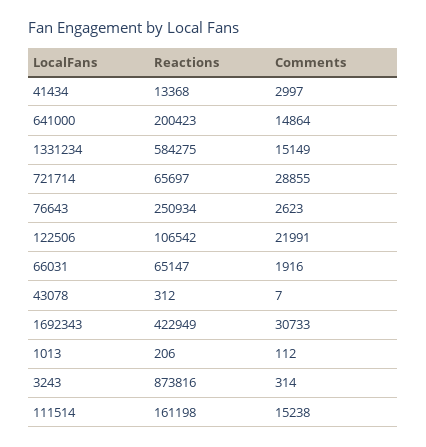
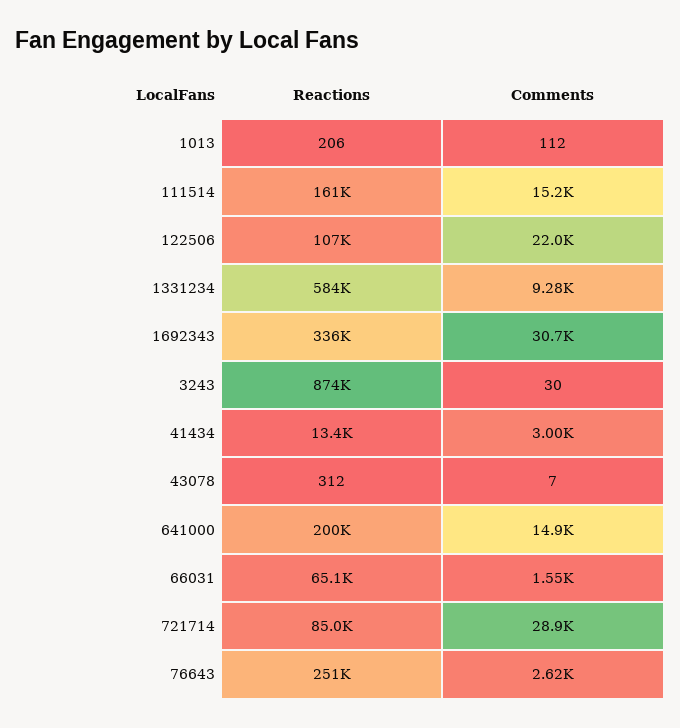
Comments, 1331234: 15149 -> 9280
Reactions, 721714: 65697 -> 85000
Comments, 66031: 1916 -> 1550
Reactions, 1692343: 422949 -> 336000
Comments, 3243: 314 -> 30

